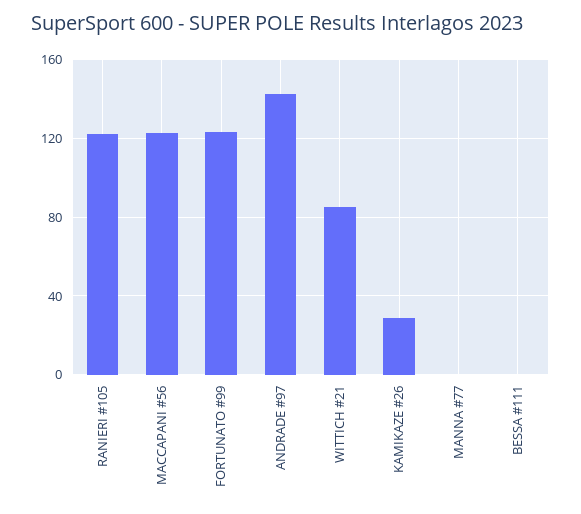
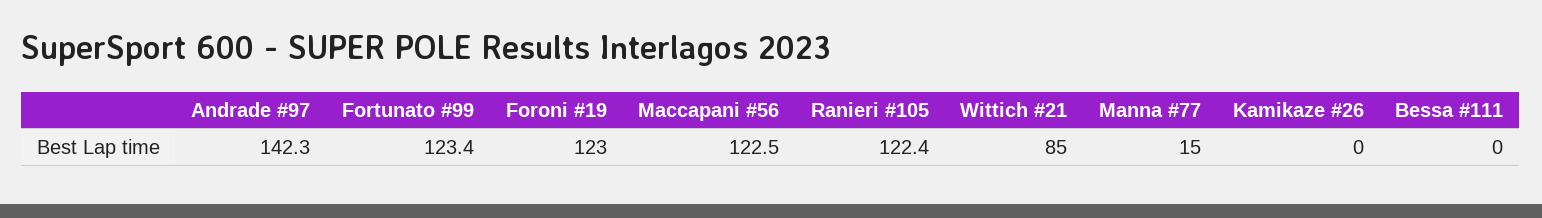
KAMIKAZE #26: 30 -> 0
MANNA #77: 0 -> 15
Foroni #19: none -> 123

